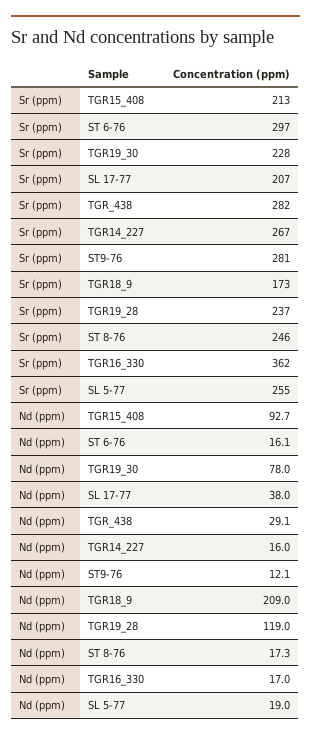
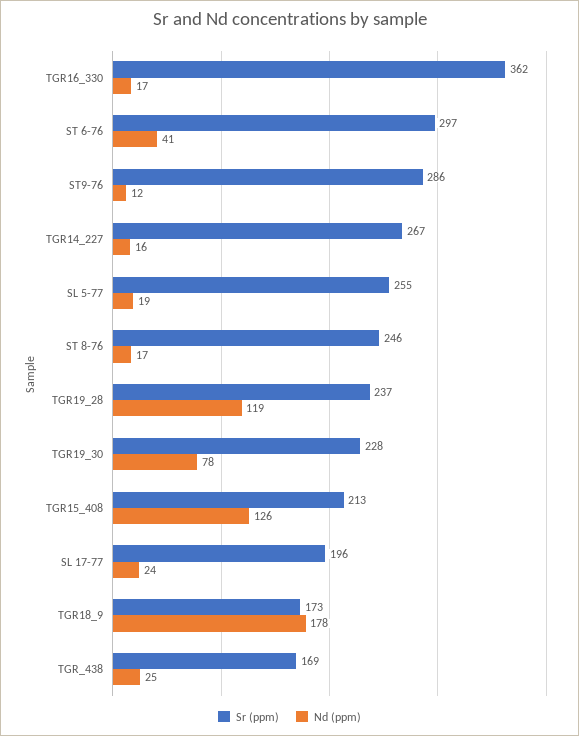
Sr (ppm), SL 17-77: 207 -> 196
Sr (ppm), TGR_438: 282 -> 169
Sr (ppm), ST9-76: 281 -> 286
Nd (ppm), TGR15_408: 92.7 -> 126
Nd (ppm), ST 6-76: 16.1 -> 41
Nd (ppm), SL 17-77: 38 -> 24
Nd (ppm), TGR_438: 29.1 -> 25
Nd (ppm), TGR18_9: 209 -> 178

